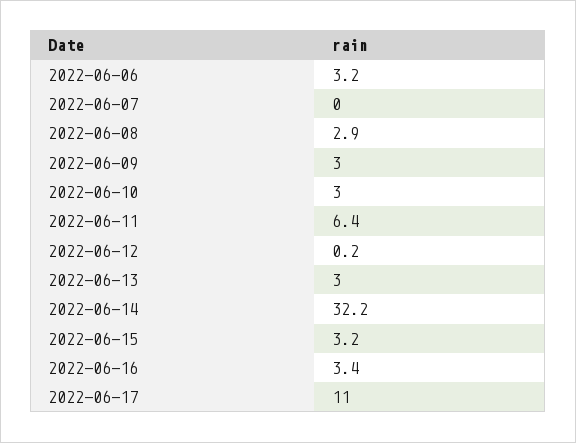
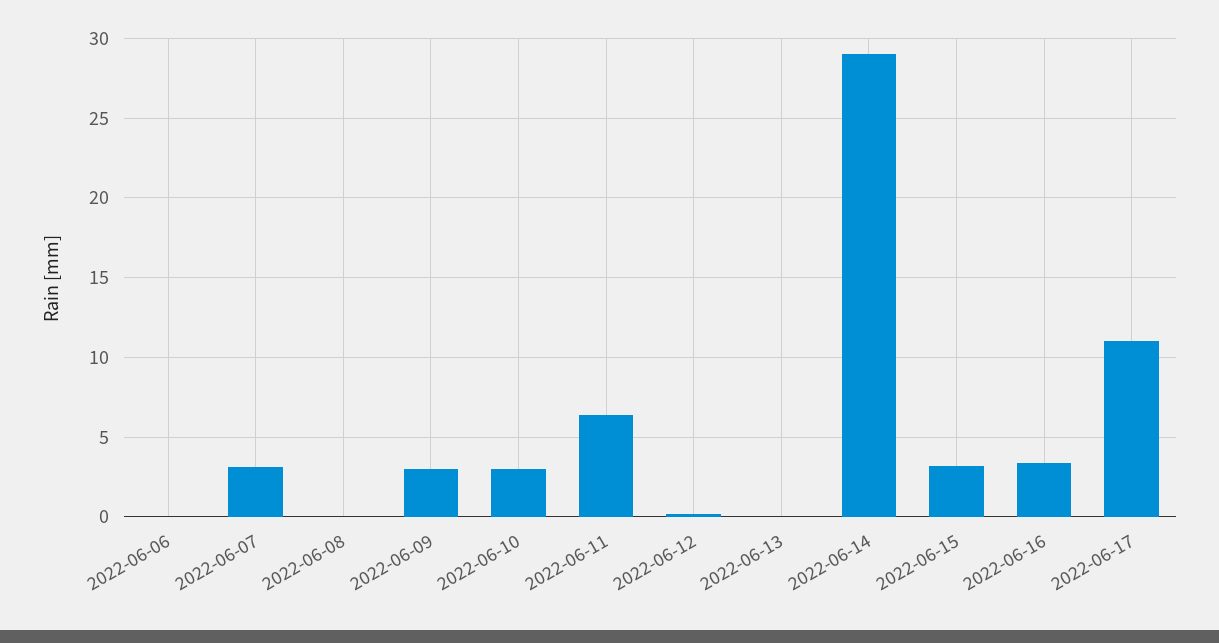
2022-06-06: 3.2 -> 0
2022-06-07: 0 -> 3
2022-06-08: 2.9 -> 0
2022-06-13: 3 -> 0
2022-06-14: 32.2 -> 29

